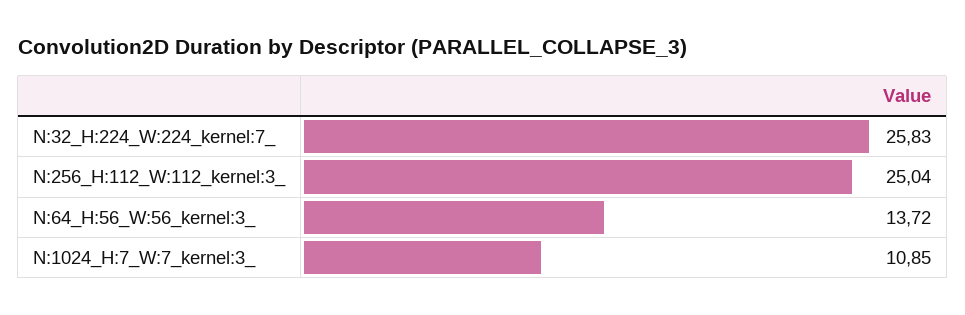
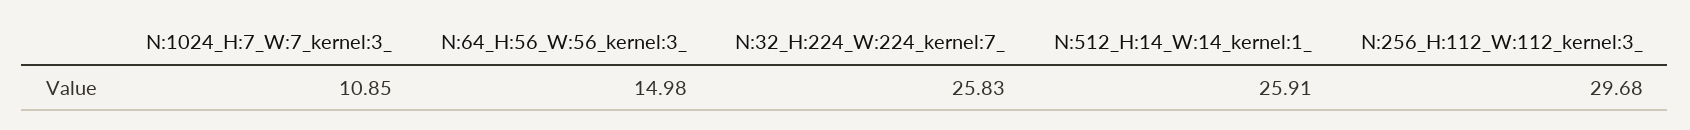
N:256_H:112_W:112_kernel:3_: 25.04 -> 29.68
N:64_H:56_W:56_kernel:3_: 13.72 -> 14.98
N:512_H:14_W:14_kernel:1_: none -> 25.91

